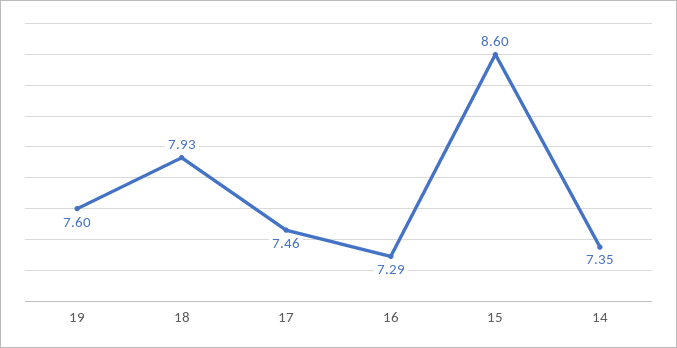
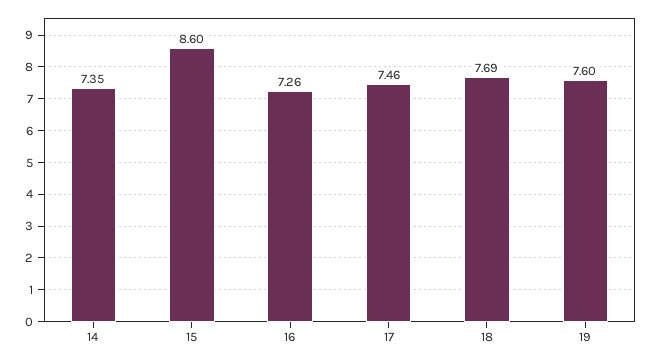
18: 7.93 -> 7.69
16: 7.29 -> 7.26

